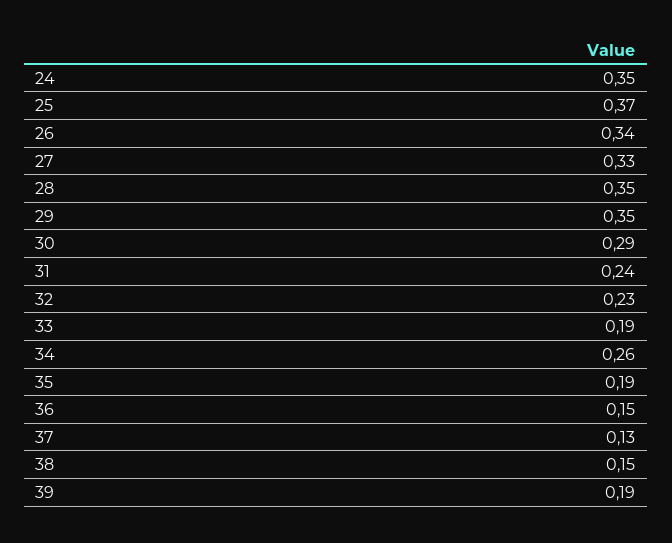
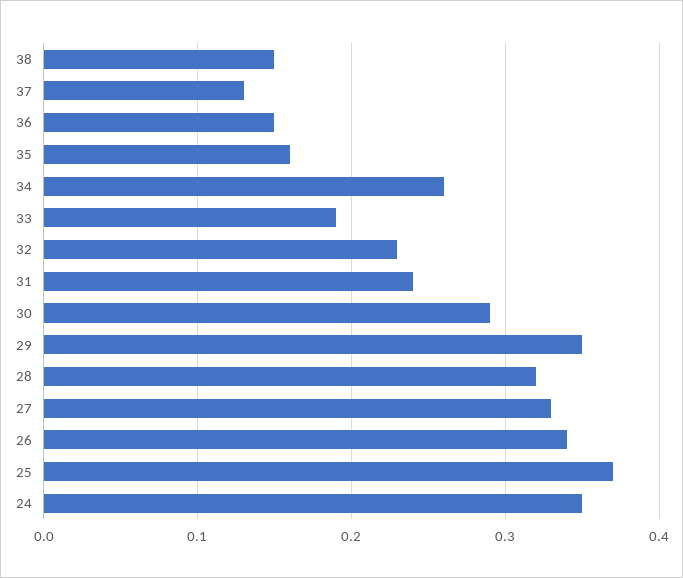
28: 0.35 -> 0.32
35: 0.19 -> 0.16
39: 0.19 -> none

